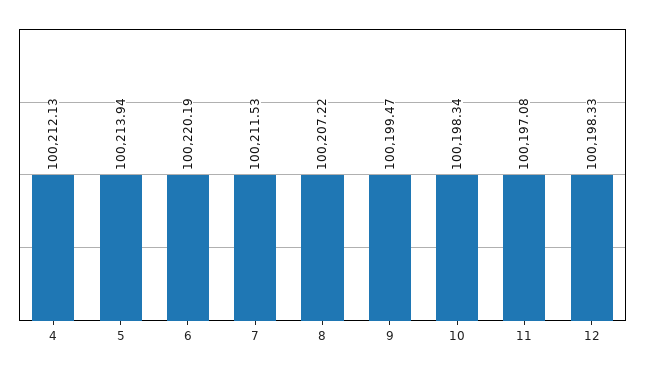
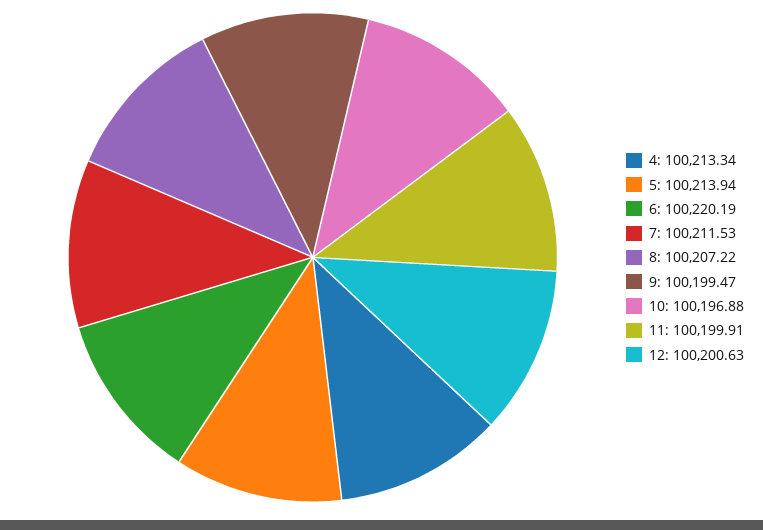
4: 100212.13 -> 100213.34
10: 100198.34 -> 100196.88
11: 100197.08 -> 100199.91
12: 100198.33 -> 100200.63

